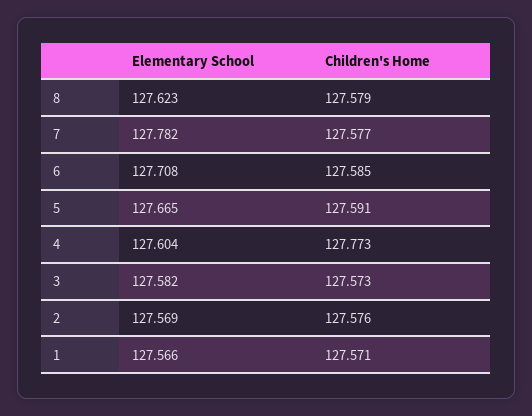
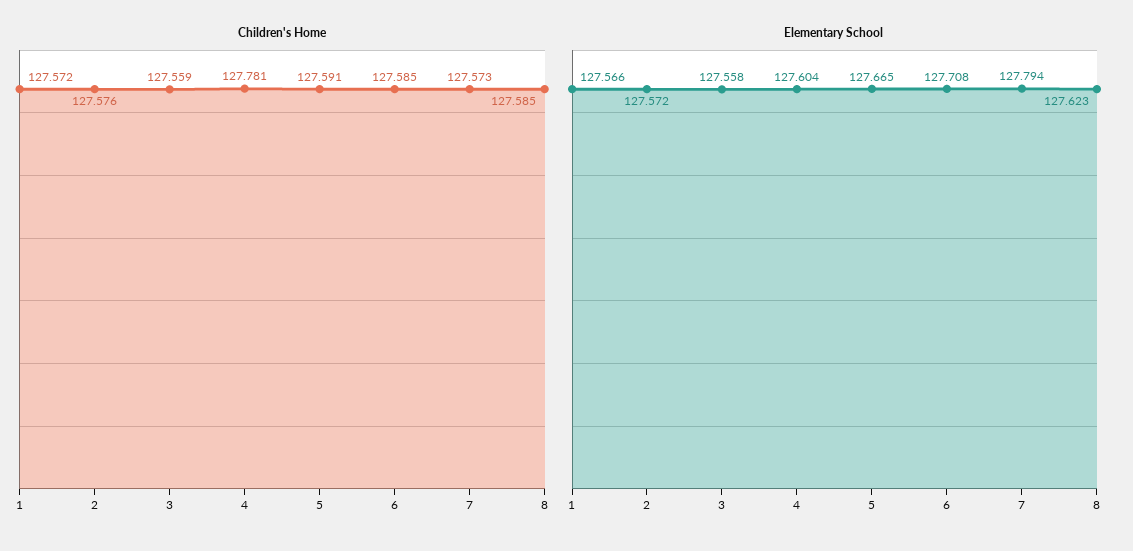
Children's Home, 8: 127.579 -> 127.585
Elementary School, 7: 127.782 -> 127.794
Children's Home, 7: 127.577 -> 127.573
Children's Home, 4: 127.773 -> 127.781
Elementary School, 3: 127.582 -> 127.558
Children's Home, 3: 127.573 -> 127.559
Elementary School, 2: 127.569 -> 127.572
Children's Home, 1: 127.571 -> 127.572

